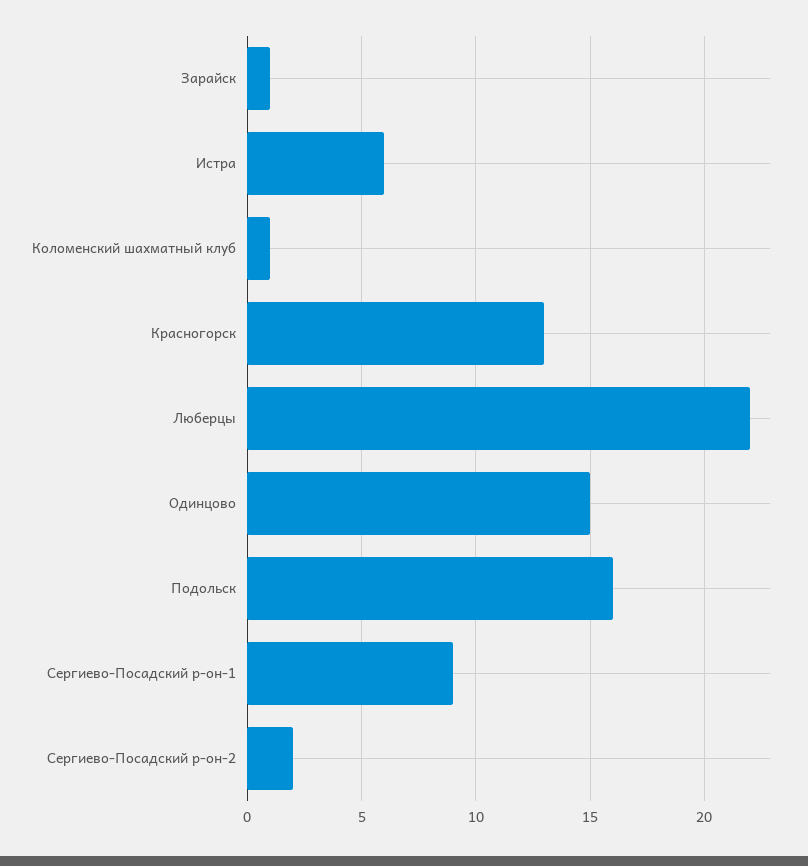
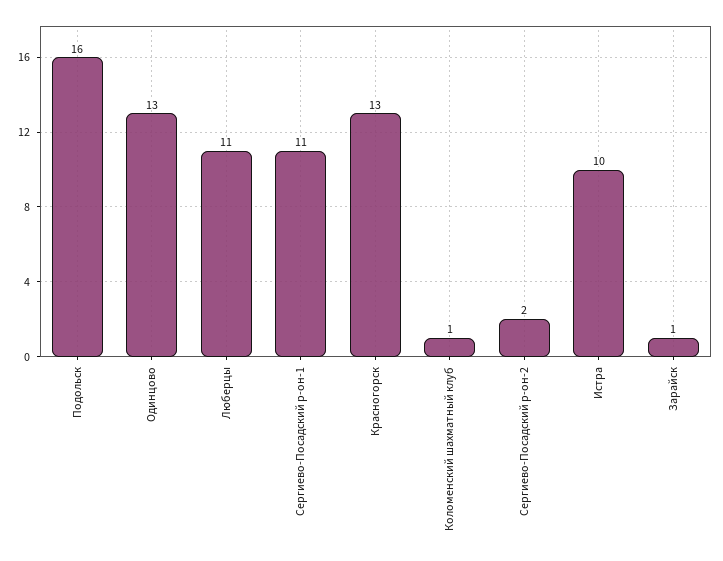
Истра: 6 -> 10
Люберцы: 22 -> 11
Одинцово: 15 -> 13
Сергиево-Посадский р-он-1: 9 -> 11

